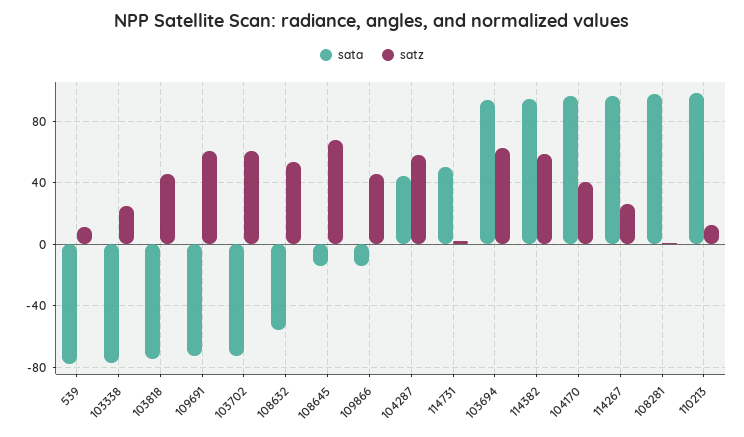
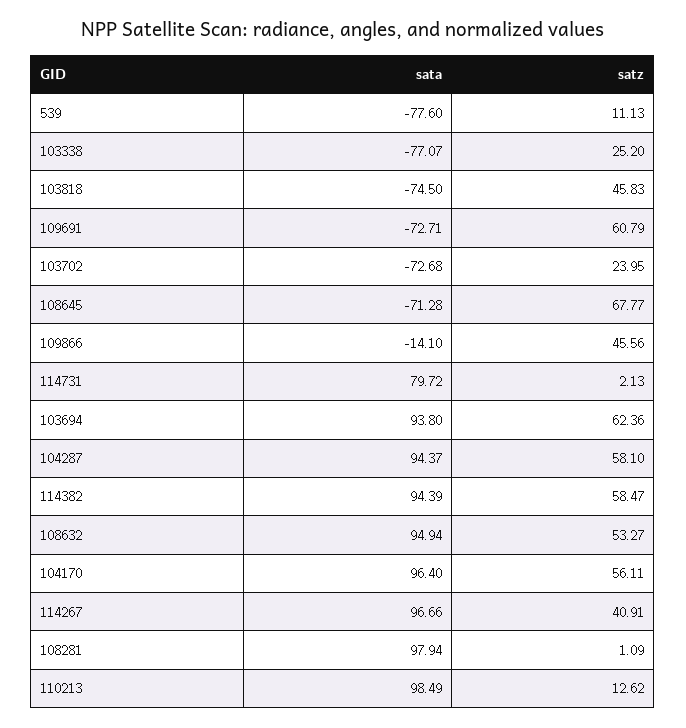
satz, 103702: 60 -> 23.95
sata, 108632: -55 -> 94.94
sata, 108645: -15 -> -71.28
sata, 104287: 45 -> 94.37
sata, 114731: 50 -> 79.72
satz, 104170: 40 -> 56.11
satz, 114267: 25 -> 40.91

